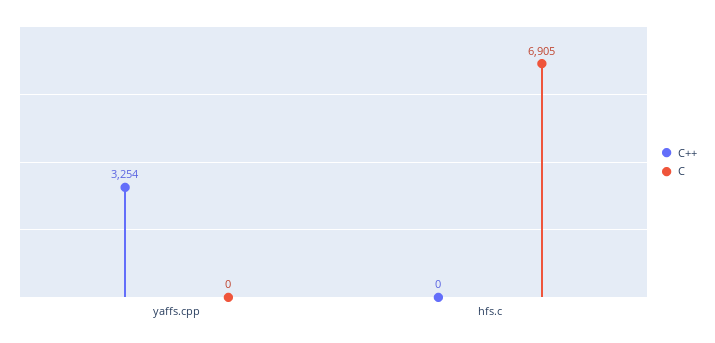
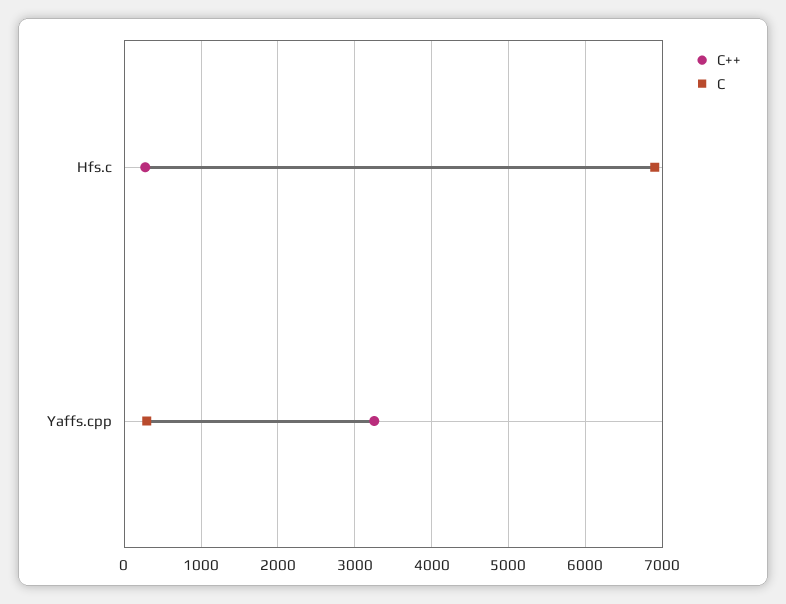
C, yaffs.cpp: 0 -> 300
C++, hfs.c: 0 -> 300

